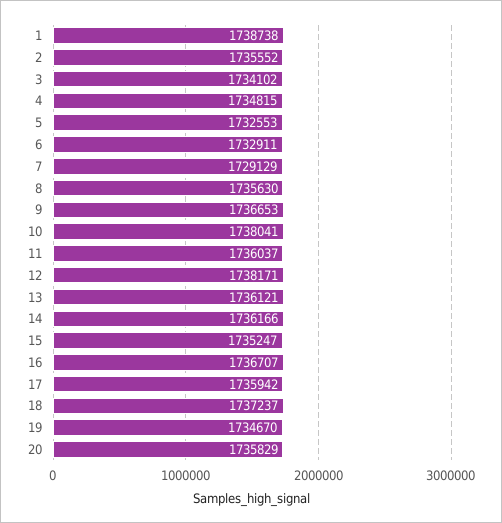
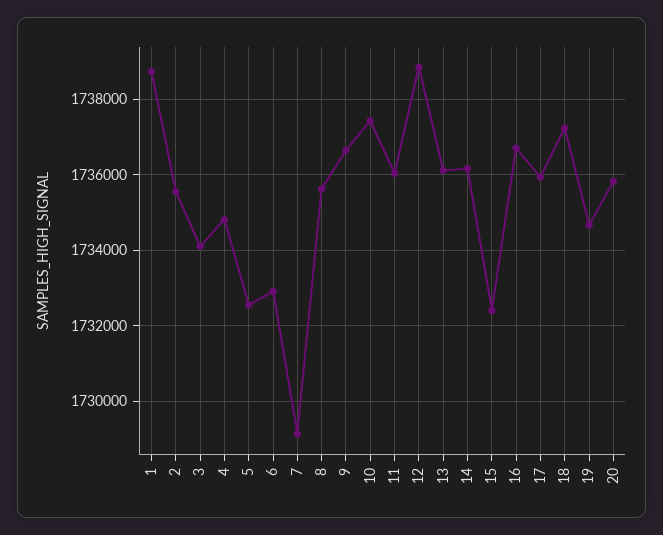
10: 1738041 -> 1737400
12: 1738171 -> 1738800
15: 1735247 -> 1732400

